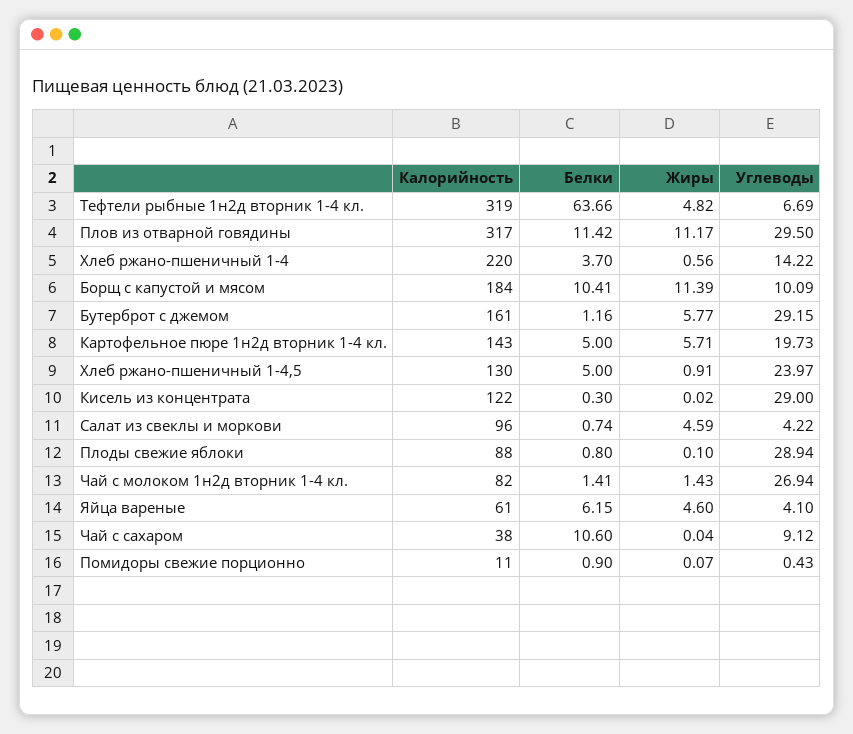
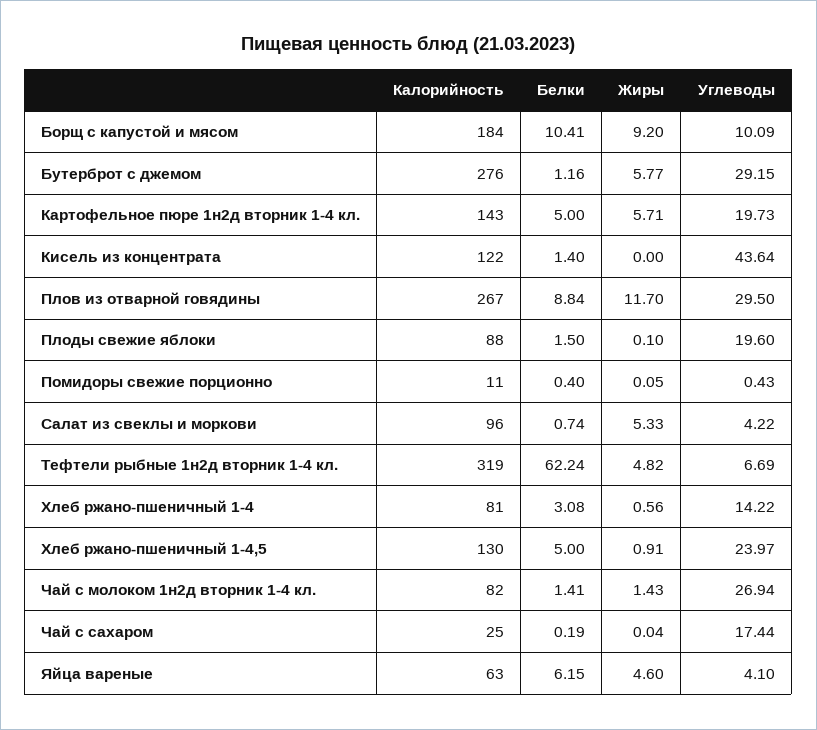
Белки, Тефтели рыбные 1н2д вторник 1-4 кл.: 63.66 -> 62.24
Калорийность, Плов из отварной говядины: 317 -> 267
Белки, Плов из отварной говядины: 11.42 -> 8.84
Жиры, Плов из отварной говядины: 11.17 -> 11.7
Калорийность, Хлеб ржано-пшеничный 1-4: 220 -> 81
Белки, Хлеб ржано-пшеничный 1-4: 3.7 -> 3.08
Жиры, Борщ с капустой и мясом: 11.39 -> 9.2
Калорийность, Бутерброт с джемом: 161 -> 276
Белки, Кисель из концентрата: 0.3 -> 1.4
Жиры, Кисель из концентрата: 0.02 -> 0
Углеводы, Кисель из концентрата: 29 -> 43.64
Жиры, Салат из свеклы и моркови: 4.59 -> 5.33
Белки, Плоды свежие яблоки: 0.8 -> 1.5
Углеводы, Плоды свежие яблоки: 28.94 -> 19.6
Калорийность, Яйца вареные: 61 -> 63
Калорийность, Чай с сахаром: 38 -> 25
Белки, Чай с сахаром: 10.6 -> 0.19
Углеводы, Чай с сахаром: 9.12 -> 17.44
Белки, Помидоры свежие порционно: 0.9 -> 0.4
Жиры, Помидоры свежие порционно: 0.07 -> 0.05

